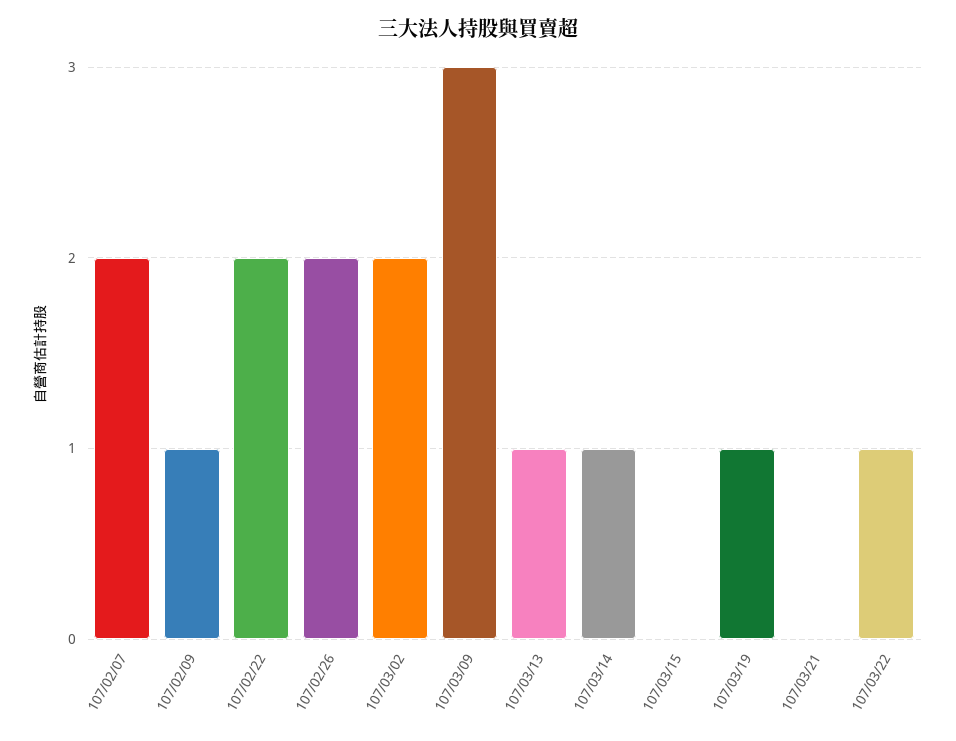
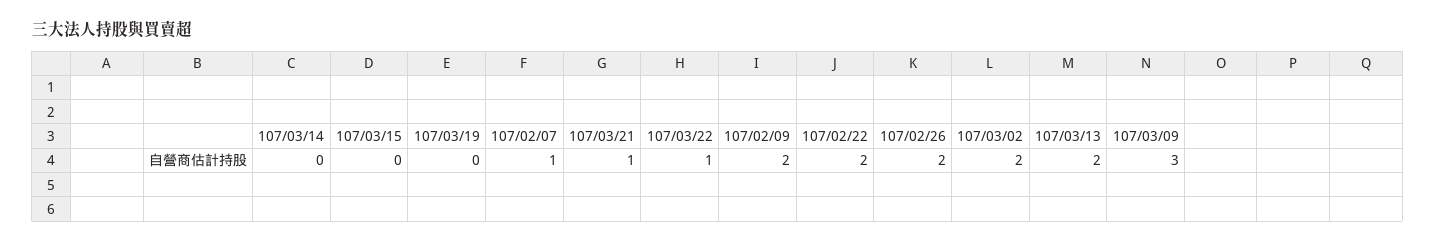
107/02/07: 2 -> 1
107/02/09: 1 -> 2
107/03/13: 1 -> 2
107/03/14: 1 -> 0
107/03/19: 1 -> 0
107/03/21: 0 -> 1

